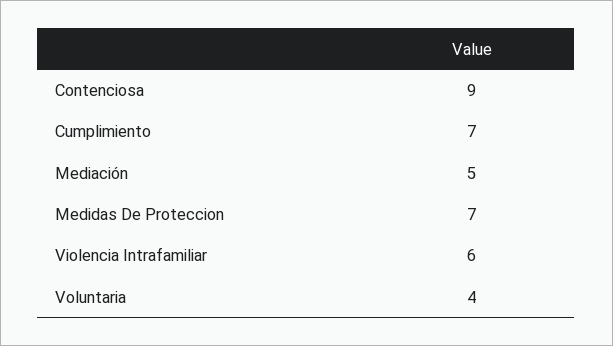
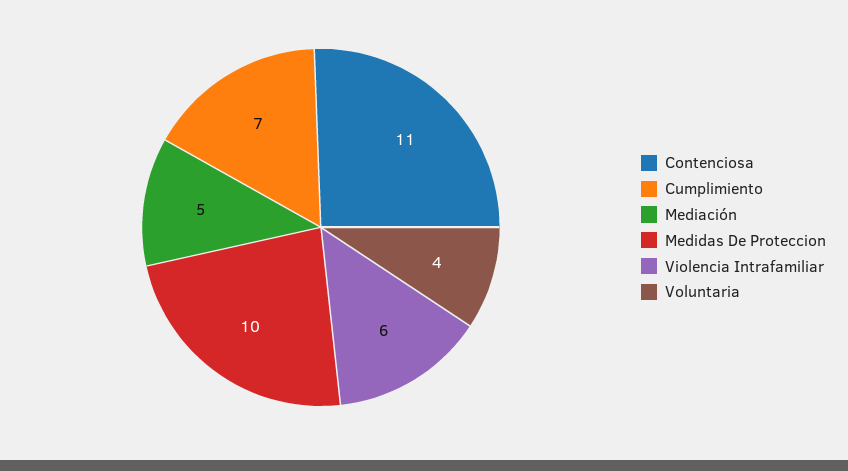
Contenciosa: 9 -> 11
Medidas De Proteccion: 7 -> 10

